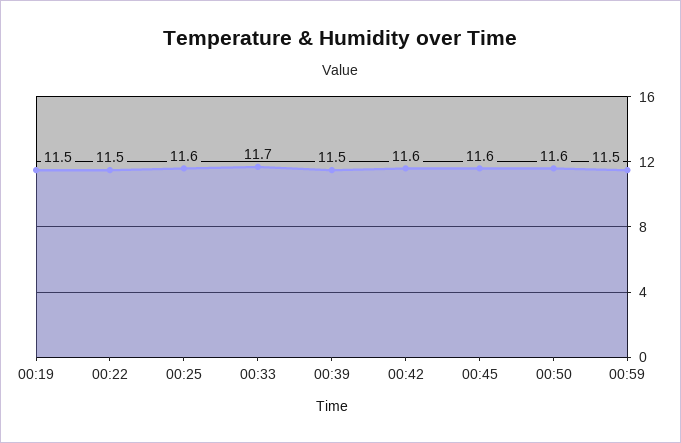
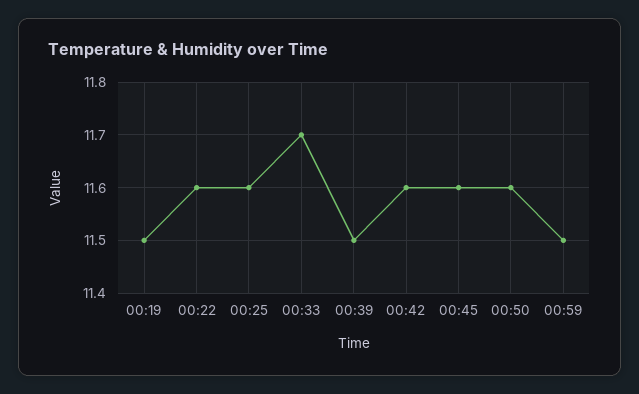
00:22: 11.5 -> 11.6

